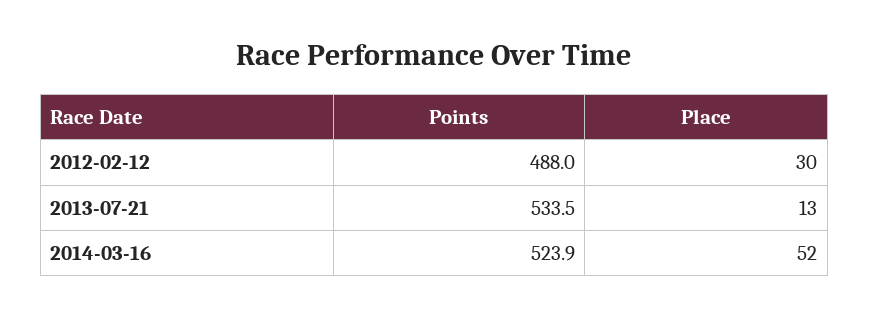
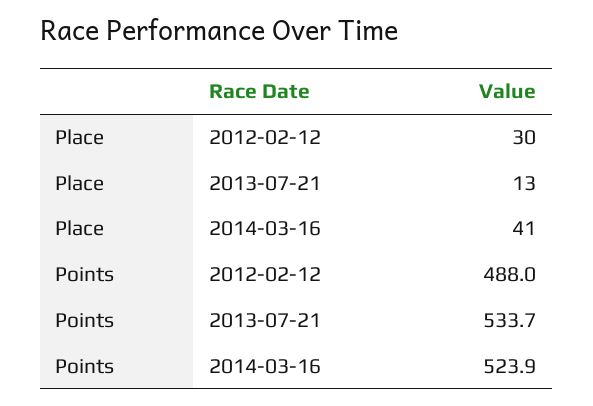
Points, 2013-07-21: 533.5 -> 533.7
Place, 2014-03-16: 52 -> 41

